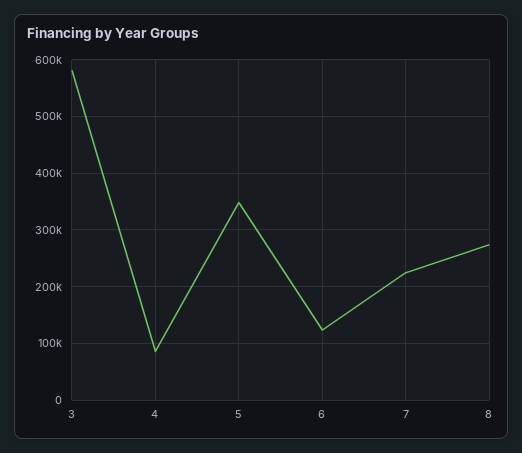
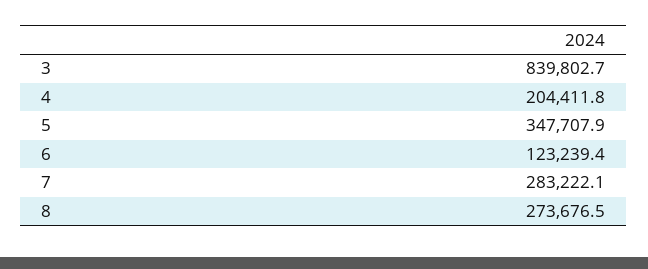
3: 580000 -> 839802.7
4: 80000 -> 204411.8
7: 220000 -> 283222.1

